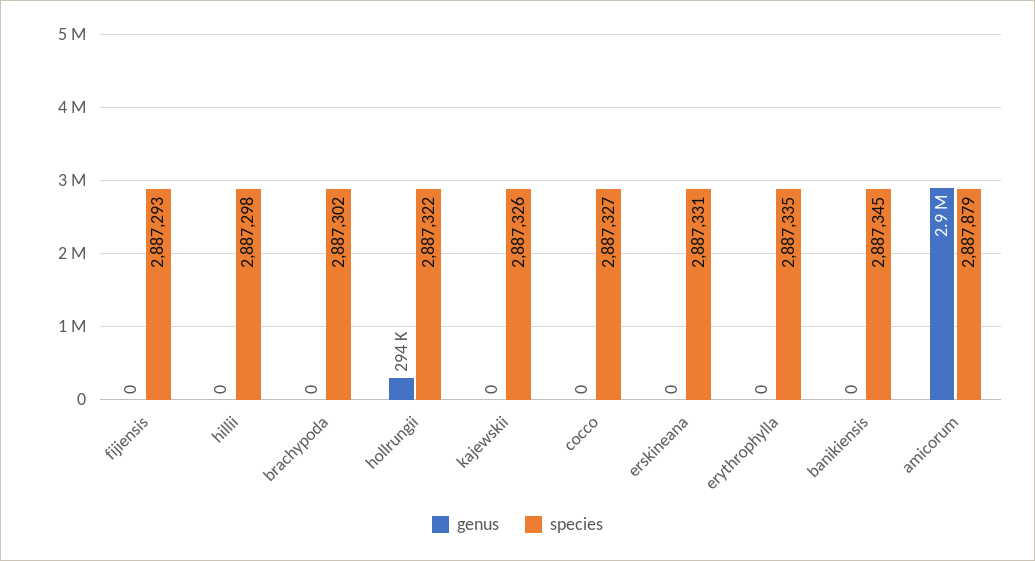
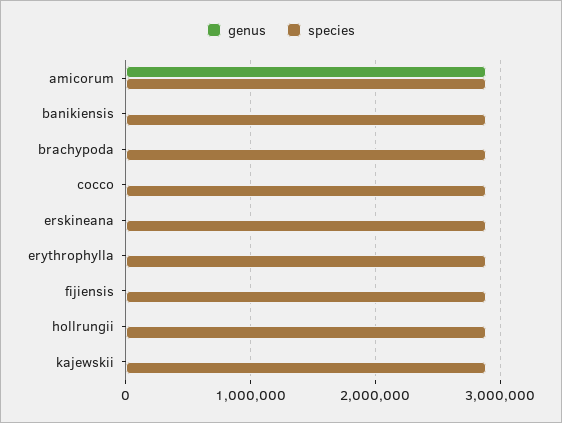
genus, hillii: 0 -> none
species, hillii: 2887298 -> none
genus, hollrungii: 294000 -> 0

